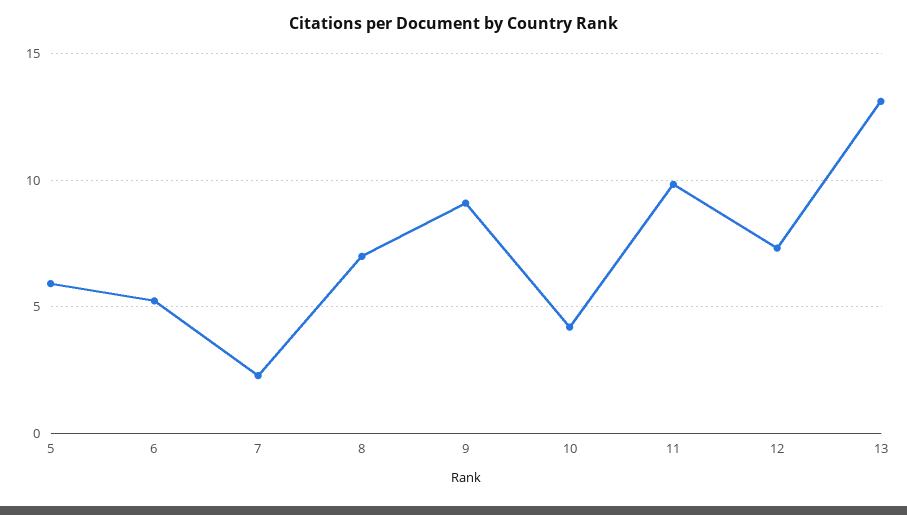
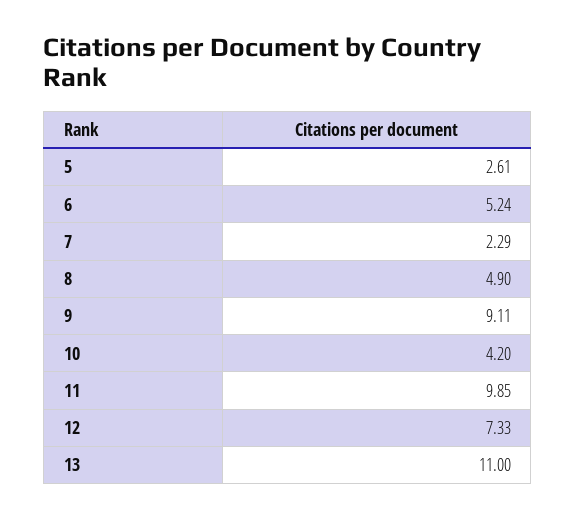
5: 6 -> 2.61
8: 7 -> 4.9
13: 13 -> 11

